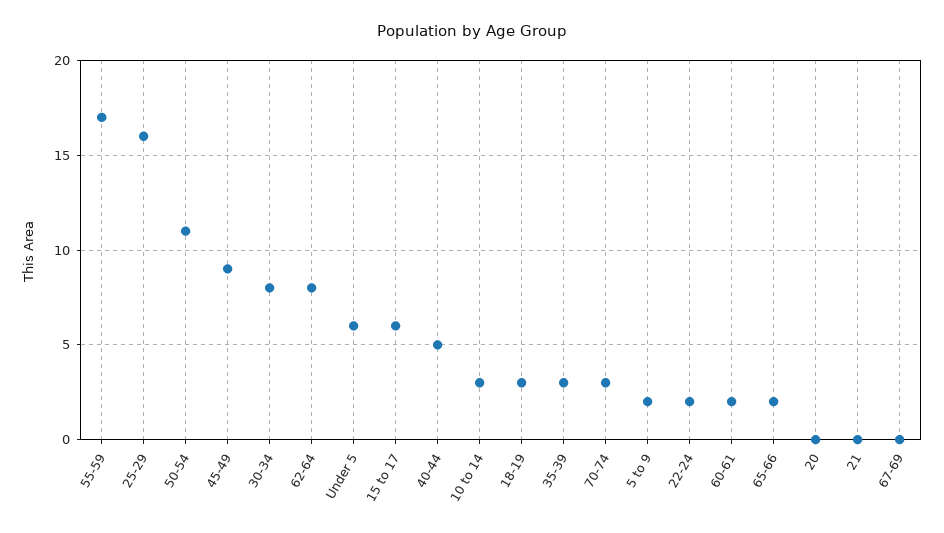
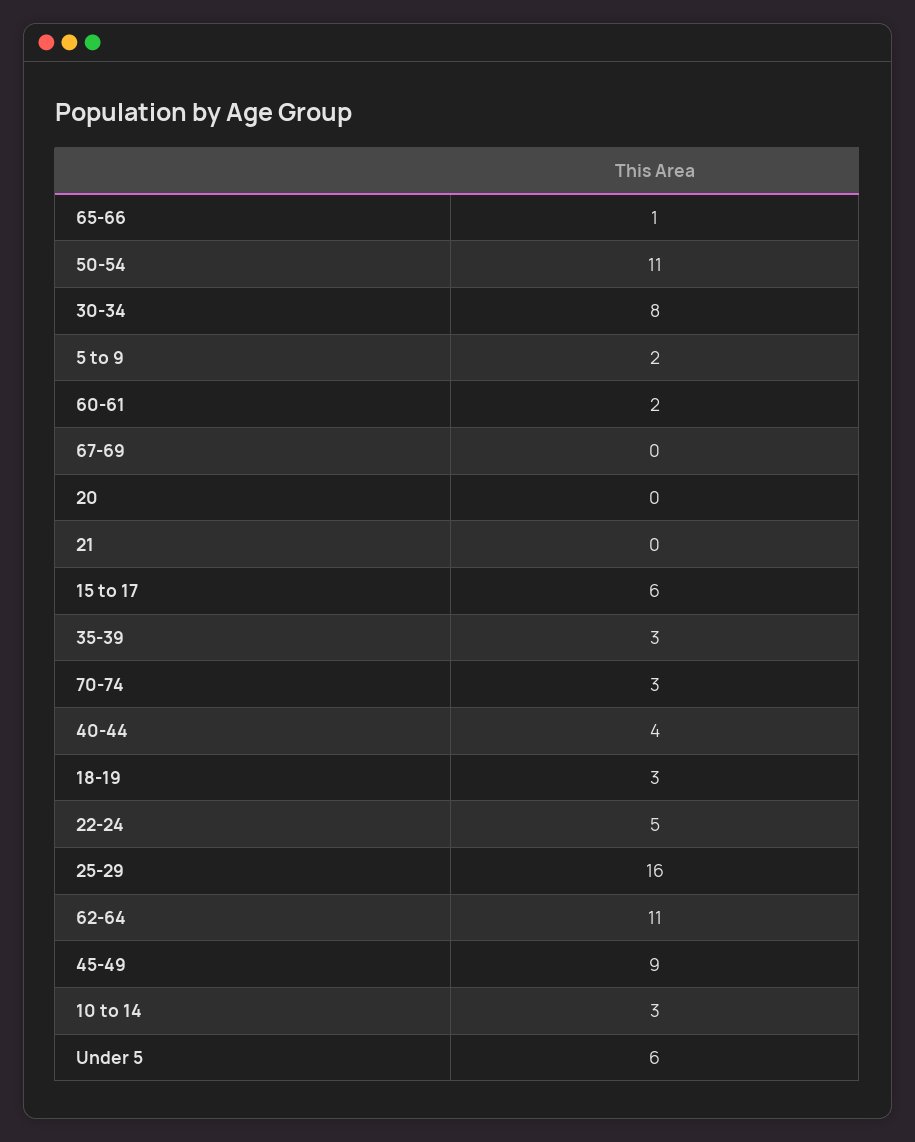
55-59: 17 -> none
62-64: 8 -> 11
40-44: 5 -> 4
22-24: 2 -> 5
65-66: 2 -> 1

